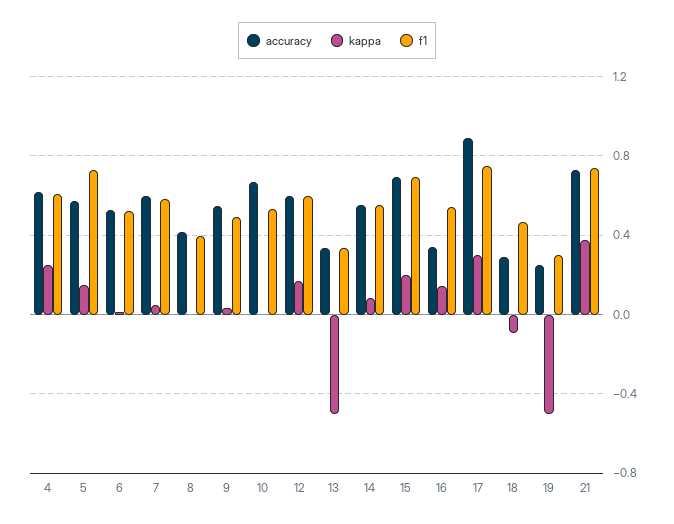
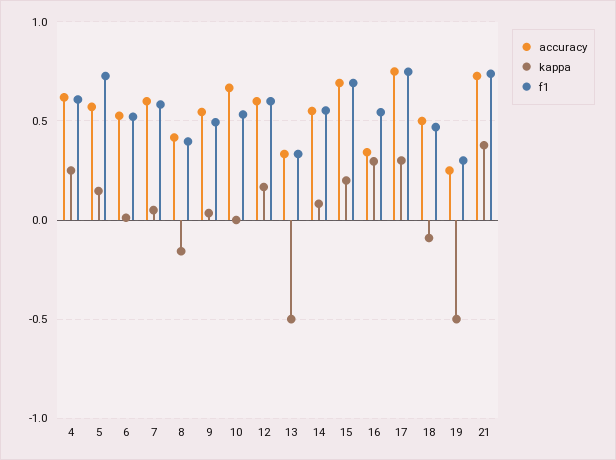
kappa, 8: 0 -> -0.15
kappa, 16: 0.15 -> 0.3
accuracy, 17: 0.9 -> 0.75
accuracy, 18: 0.3 -> 0.5

